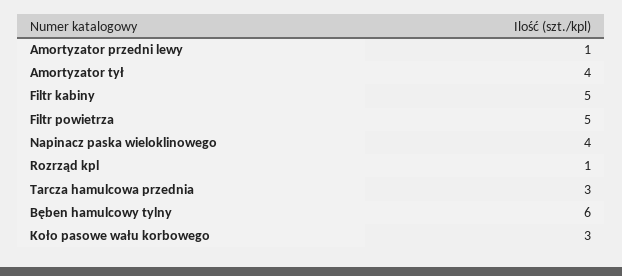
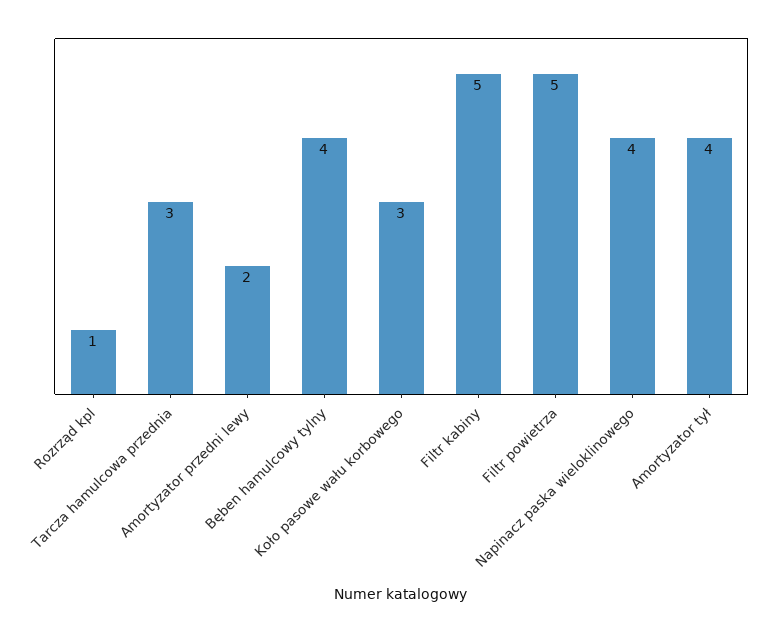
Amortyzator przedni lewy: 1 -> 2
Bęben hamulcowy tylny: 6 -> 4

